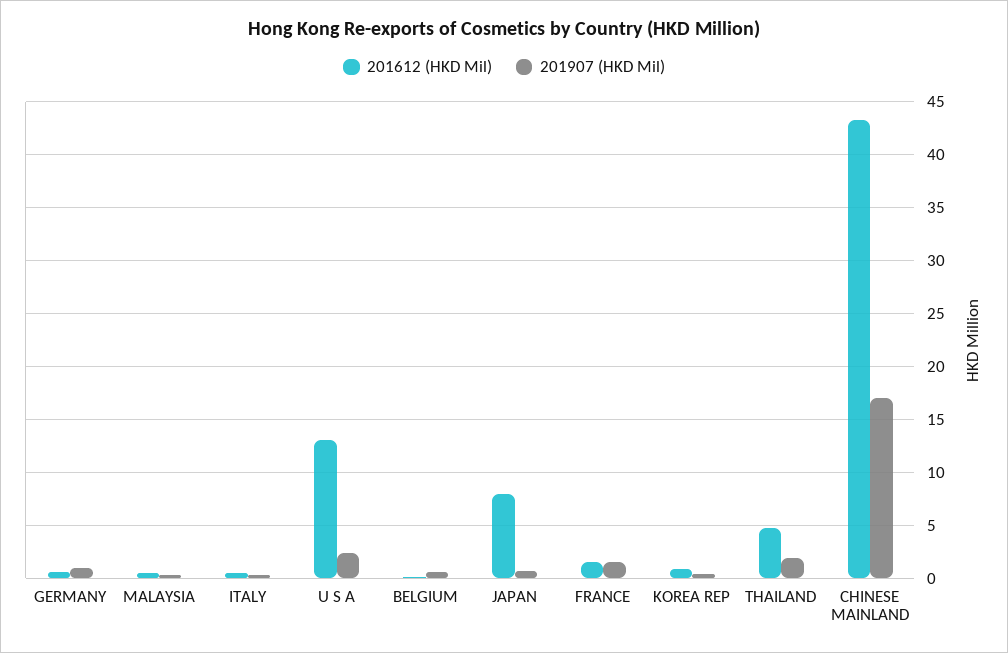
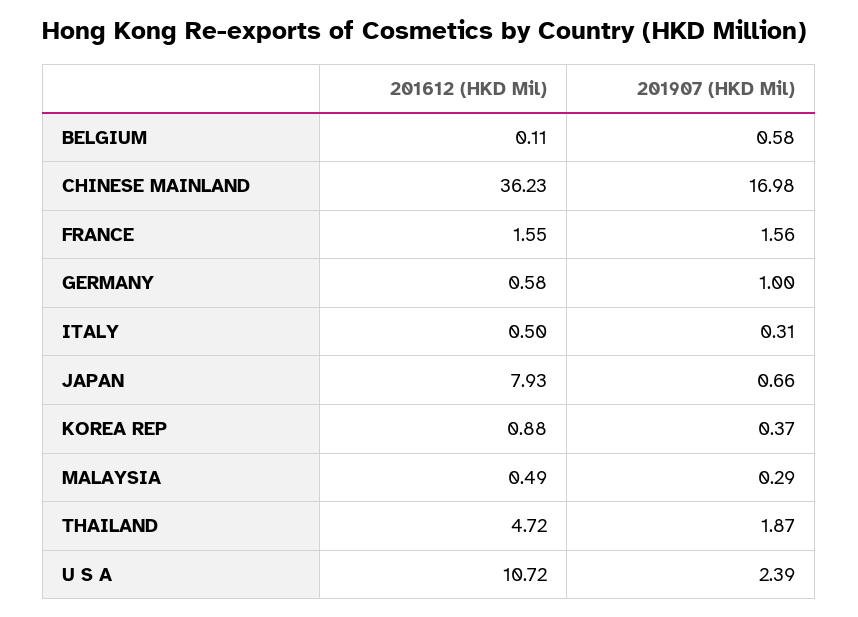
201612 (HKD Mil), U S A: 13 -> 10.72
201612 (HKD Mil), CHINESE MAINLAND: 43 -> 36.23

